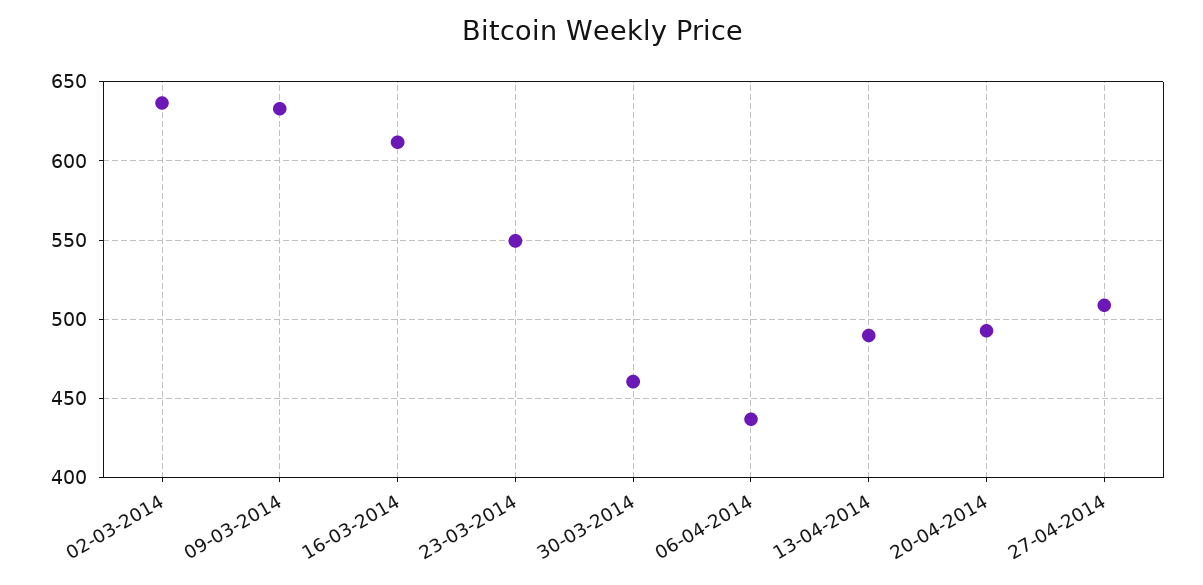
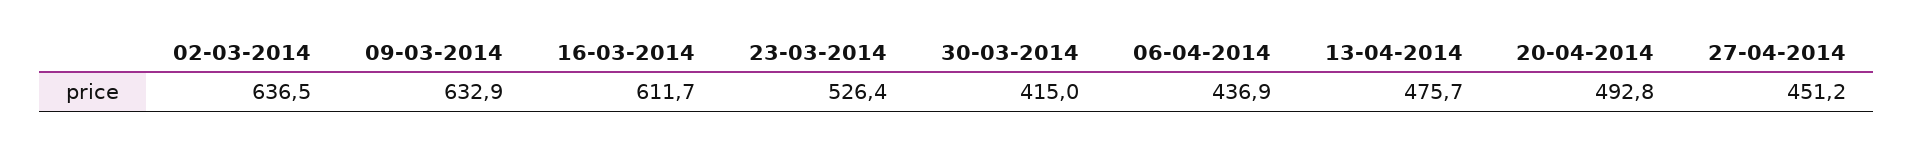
23-03-2014: 550 -> 526.4
30-03-2014: 460 -> 415
13-04-2014: 490 -> 475.7
27-04-2014: 510 -> 451.2

